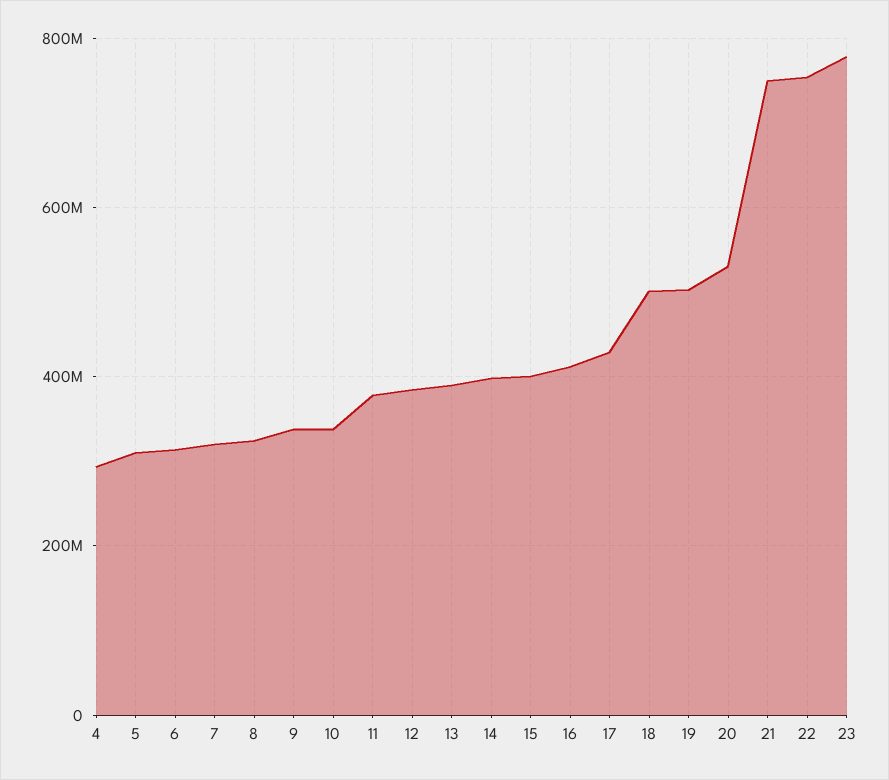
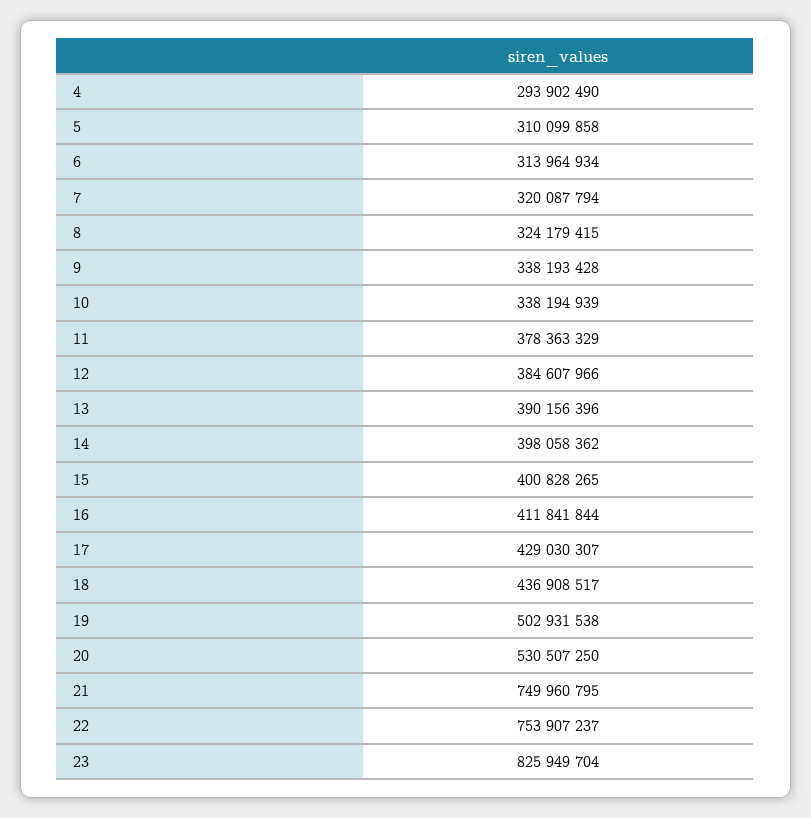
18: 500000000 -> 436908517
23: 780000000 -> 825949704

